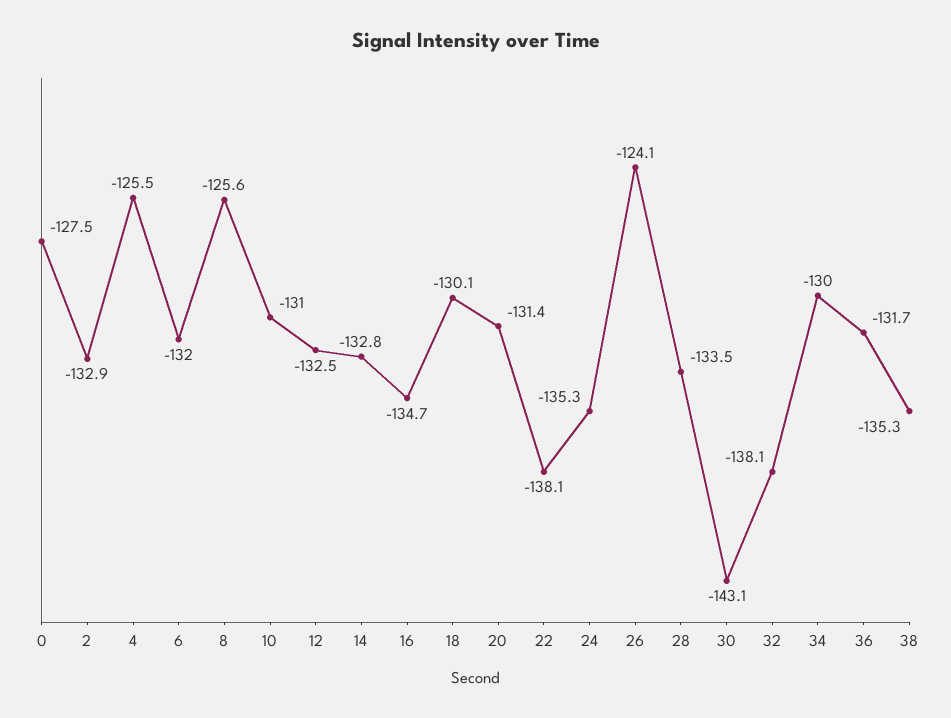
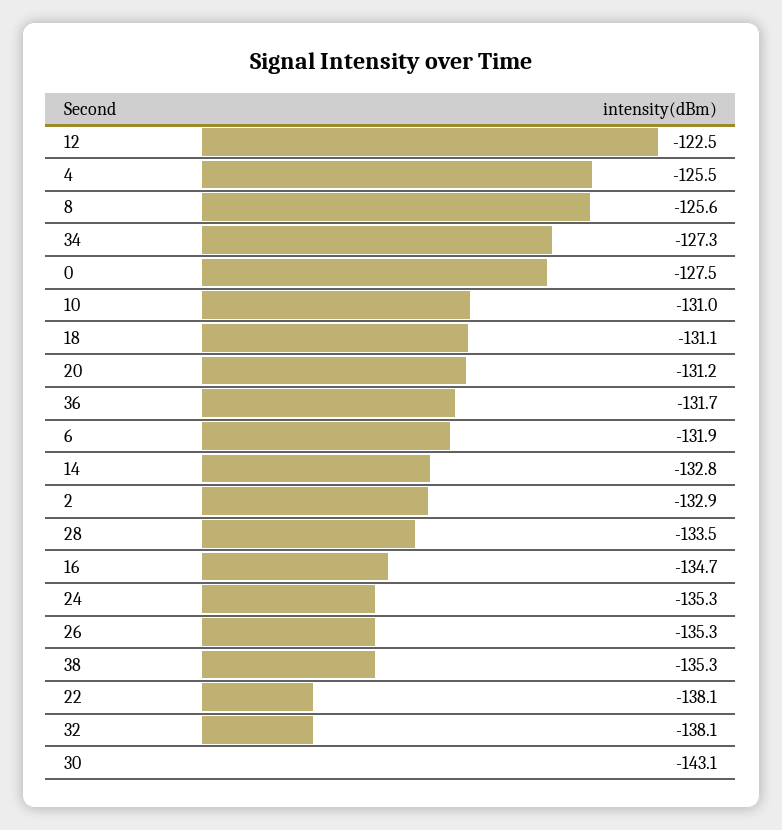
6: -132 -> -131.9
12: -132.5 -> -122.5
18: -130.1 -> -131.1
20: -131.4 -> -131.2
26: -124.1 -> -135.3
34: -130 -> -127.3

